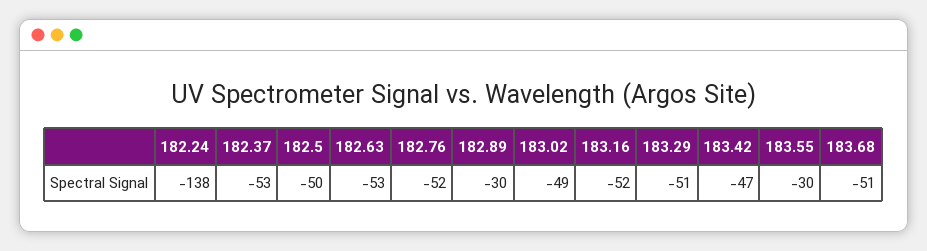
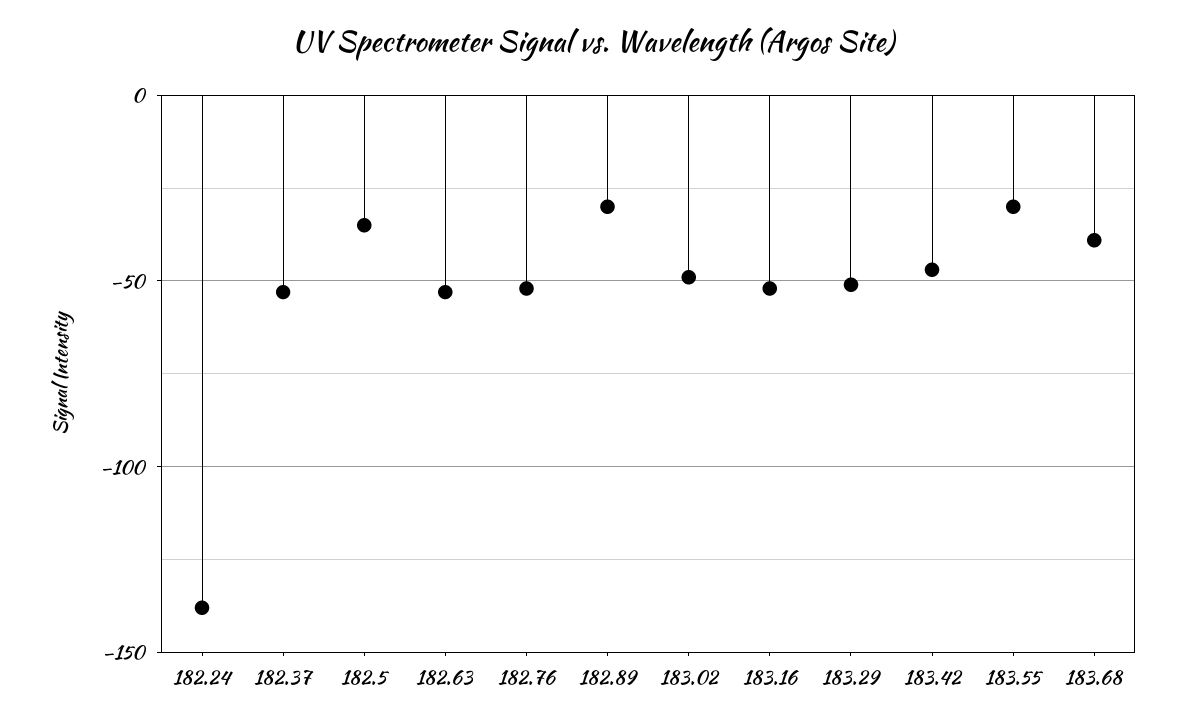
182.5: -50 -> -35
183.68: -51 -> -40

